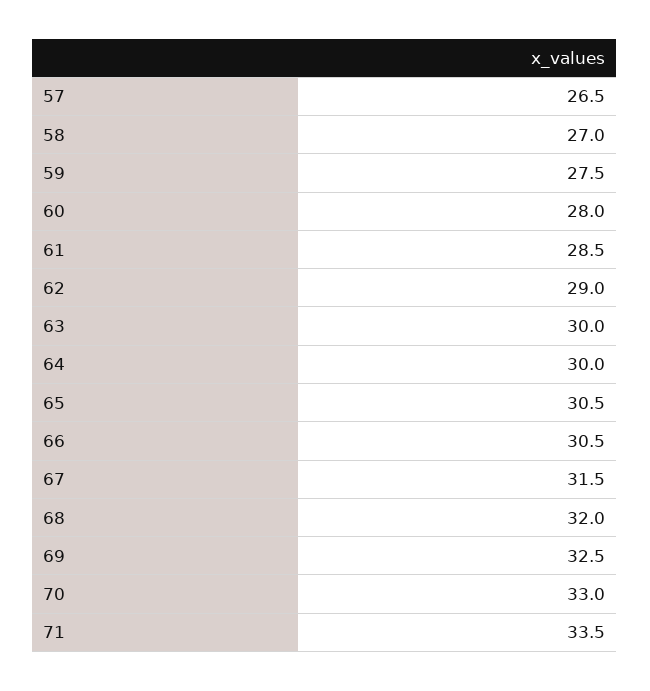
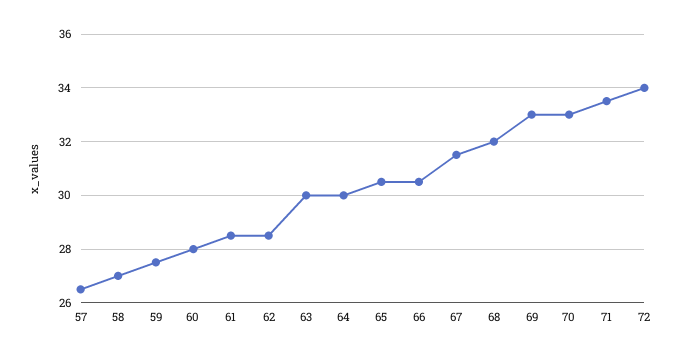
62: 29 -> 28.5
69: 32.5 -> 33
72: none -> 34

